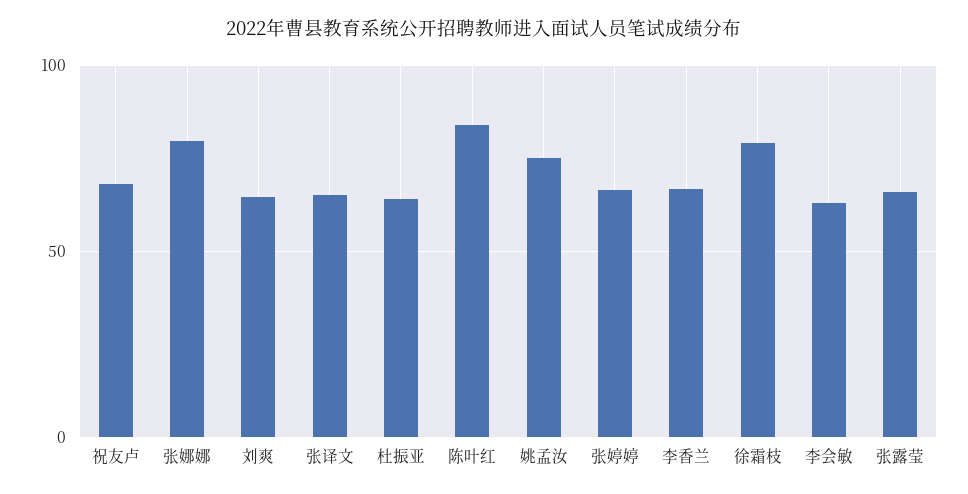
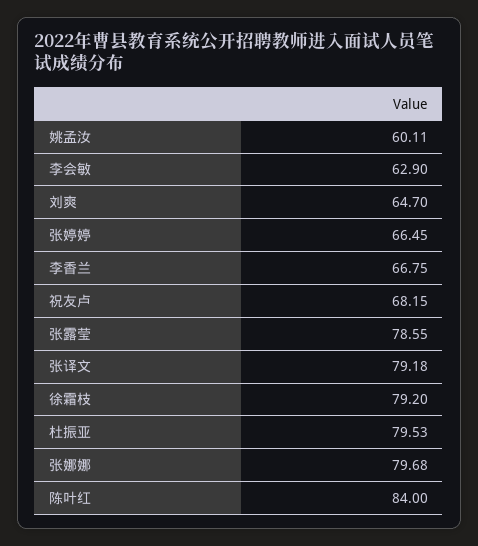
张译文: 65 -> 79.18
杜振亚: 65 -> 79.53
姚孟汝: 75 -> 60.11
张露莹: 65 -> 78.55

